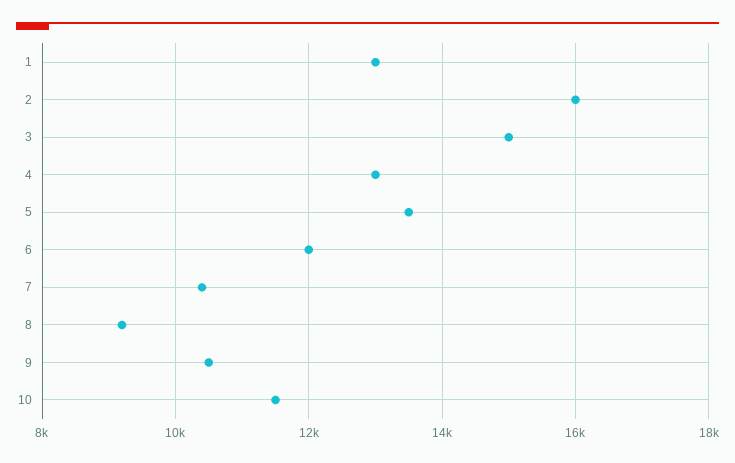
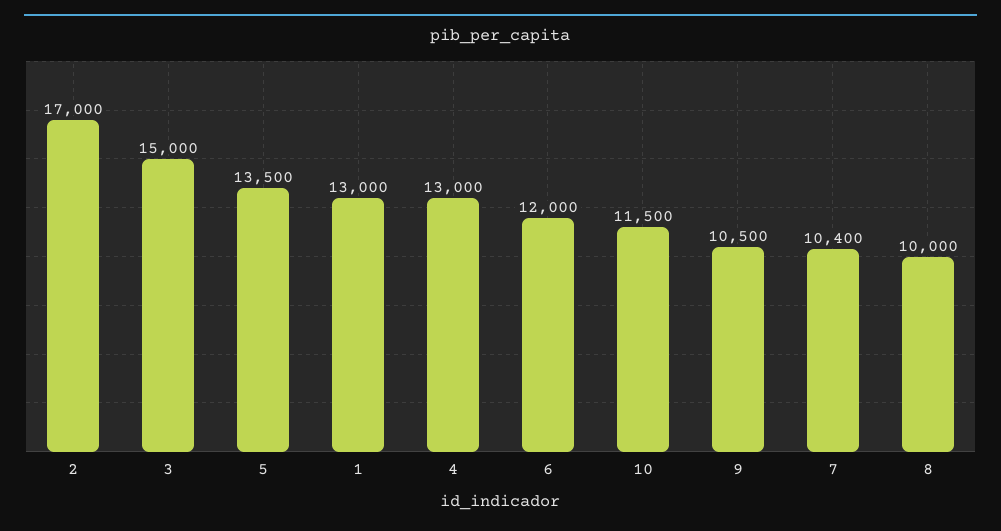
2: 16000 -> 17000
8: 9200 -> 10000

